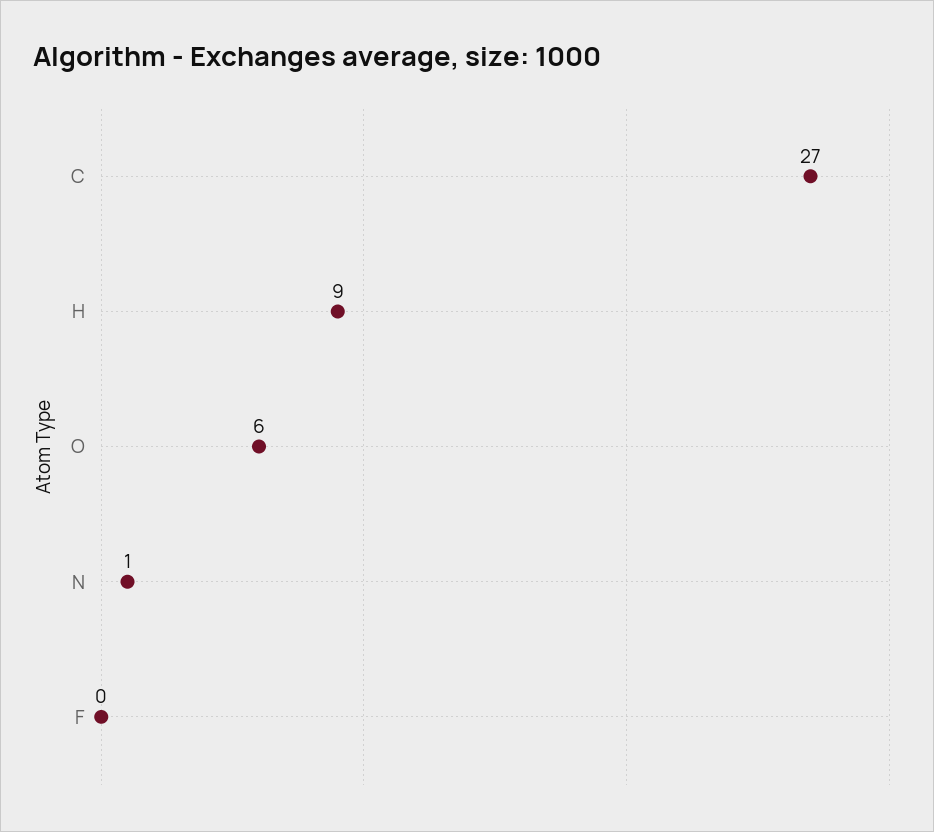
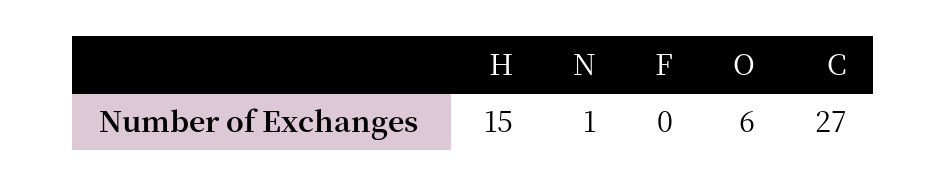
H: 9 -> 15

